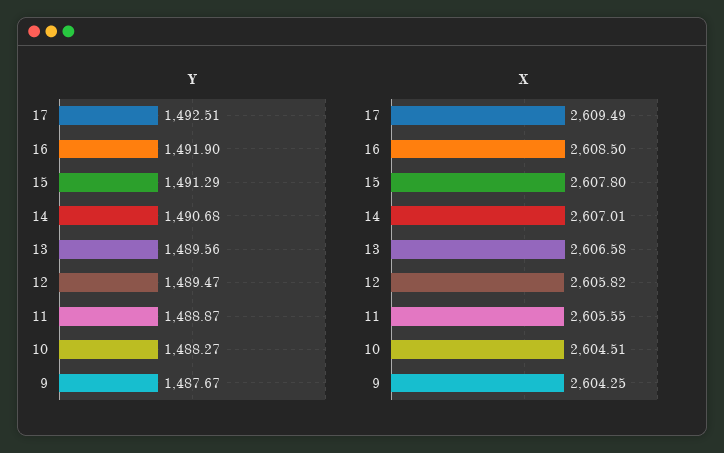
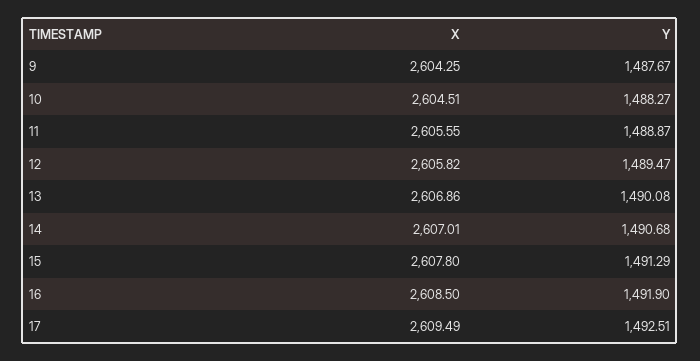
Y, 13: 1489.56 -> 1490.08
X, 13: 2606.58 -> 2606.86

